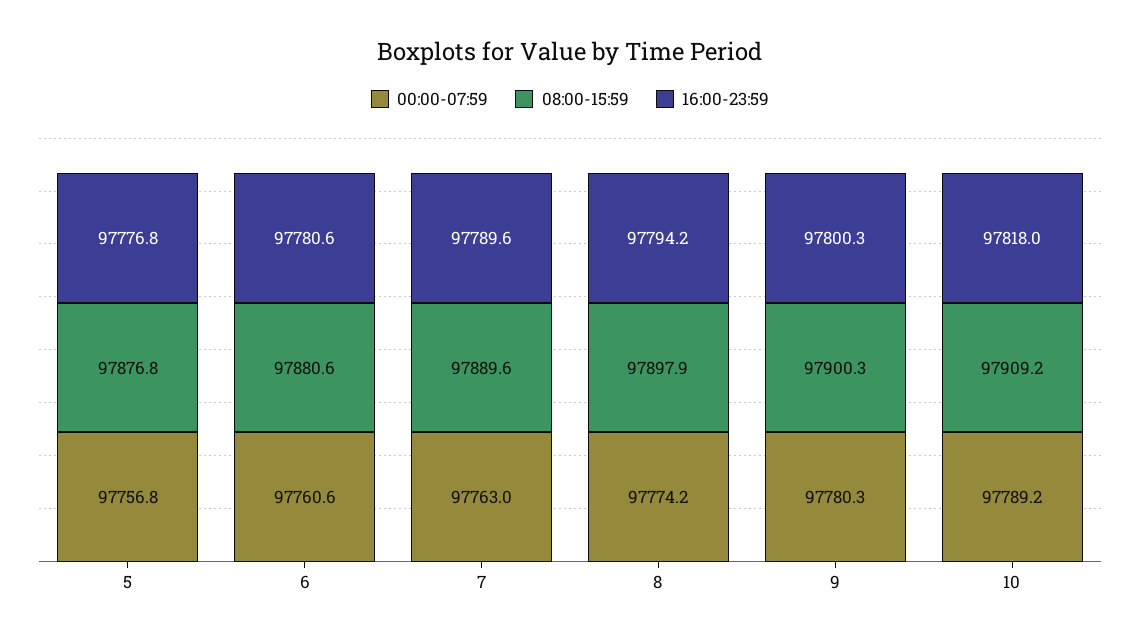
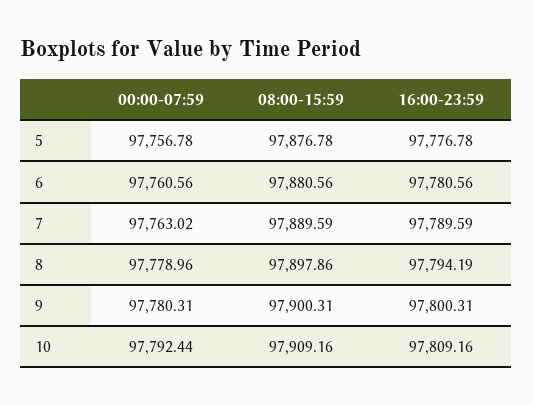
00:00-07:59, 8: 97774.2 -> 97778.96
00:00-07:59, 10: 97789.2 -> 97792.44
16:00-23:59, 10: 97818 -> 97809.16

